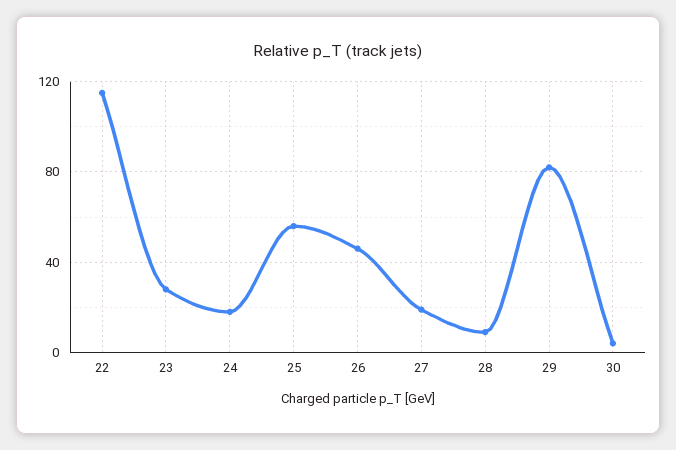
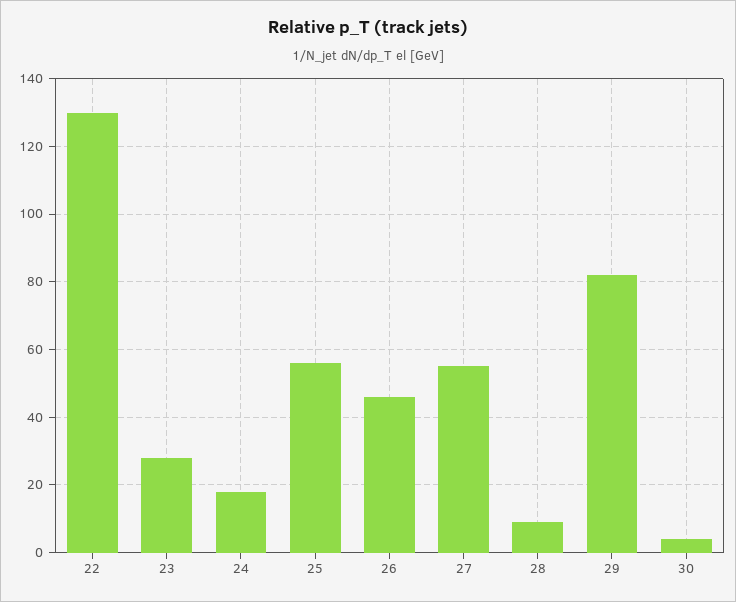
22: 115 -> 130
27: 20 -> 55

